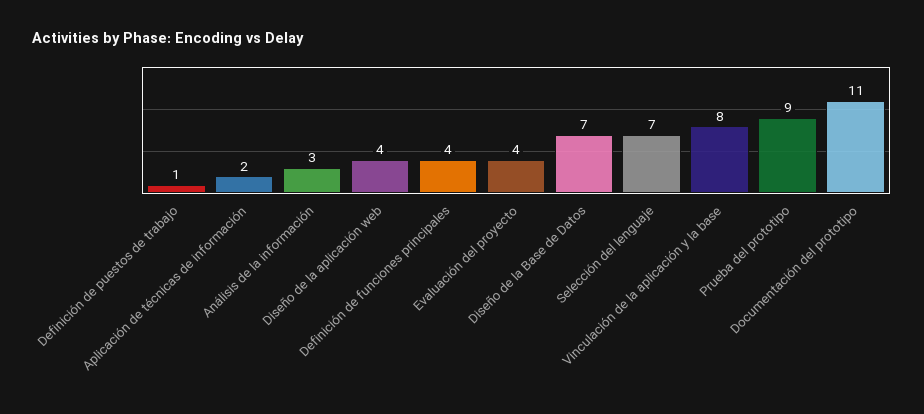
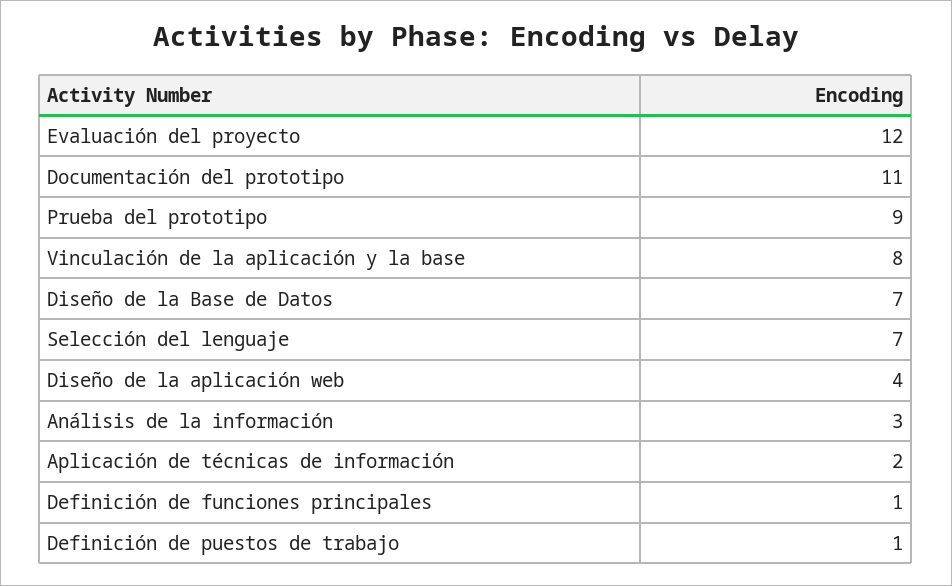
Definición de funciones principales: 4 -> 1
Evaluación del proyecto: 4 -> 12

